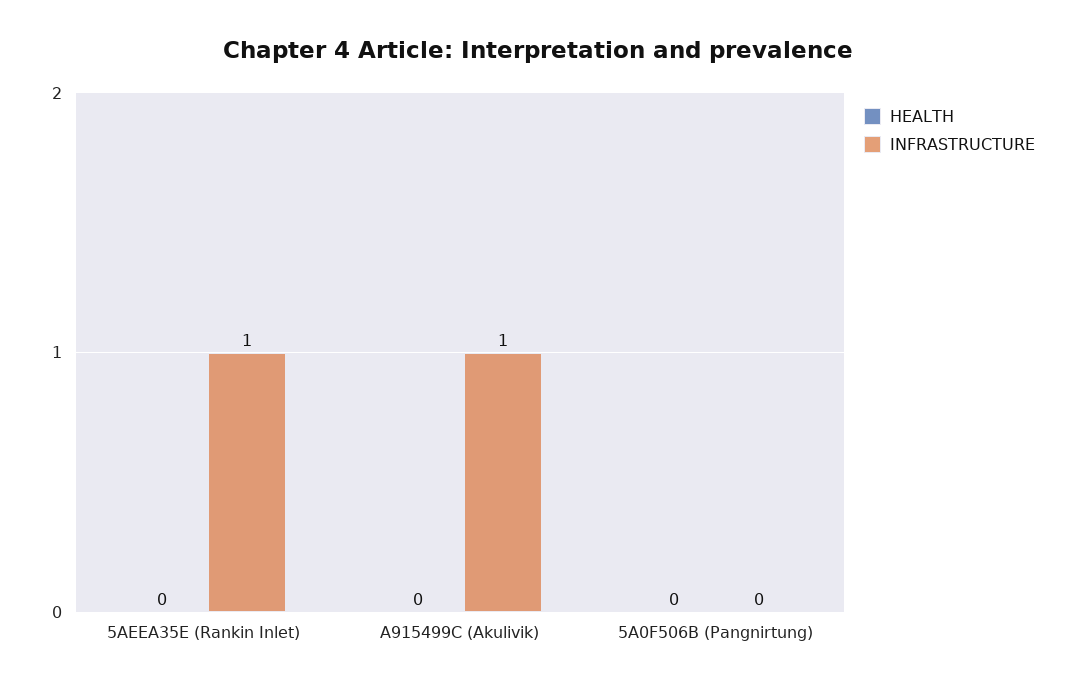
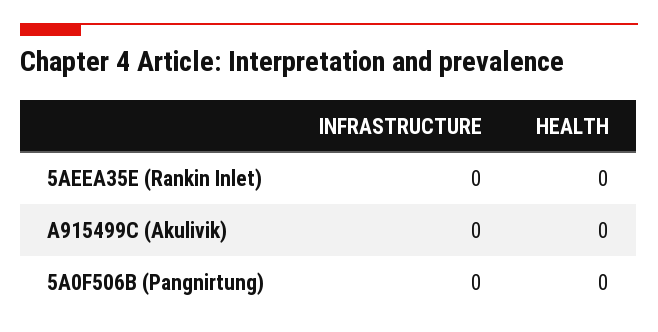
INFRASTRUCTURE, 5AEEA35E (Rankin Inlet): 1 -> 0
INFRASTRUCTURE, A915499C (Akulivik): 1 -> 0

